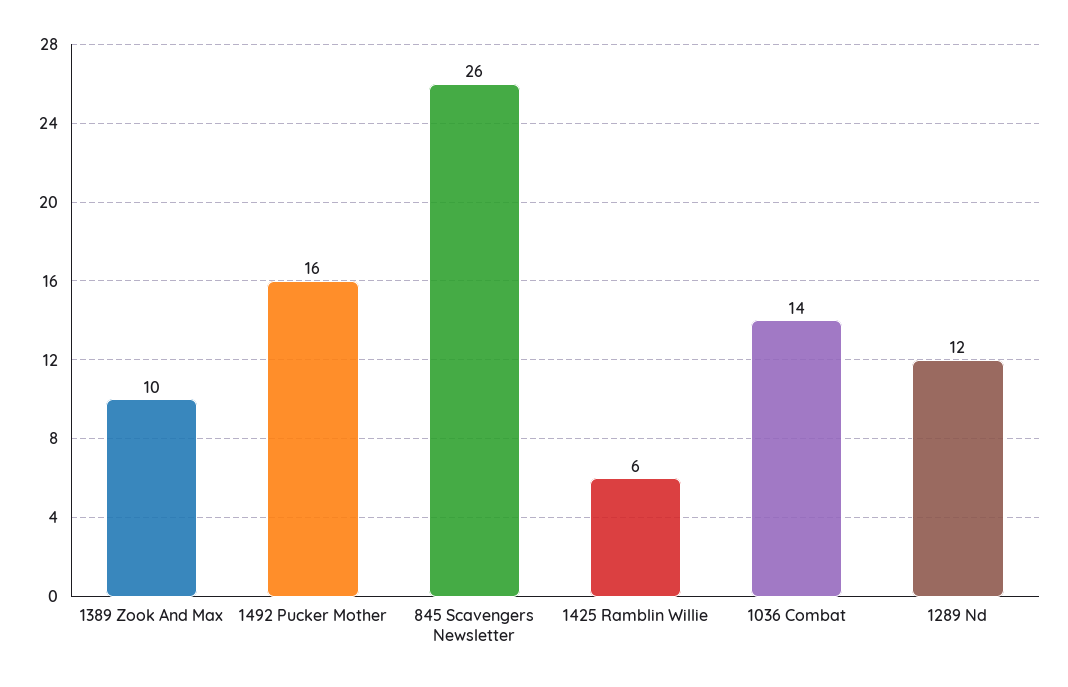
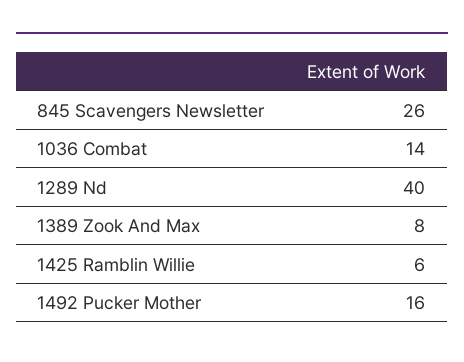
1389 Zook And Max: 10 -> 8
1289 Nd: 12 -> 40

